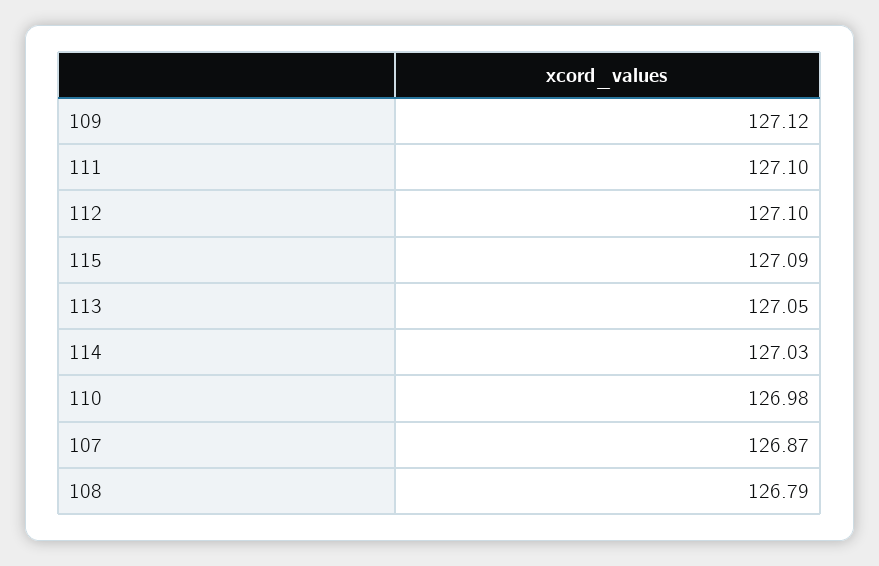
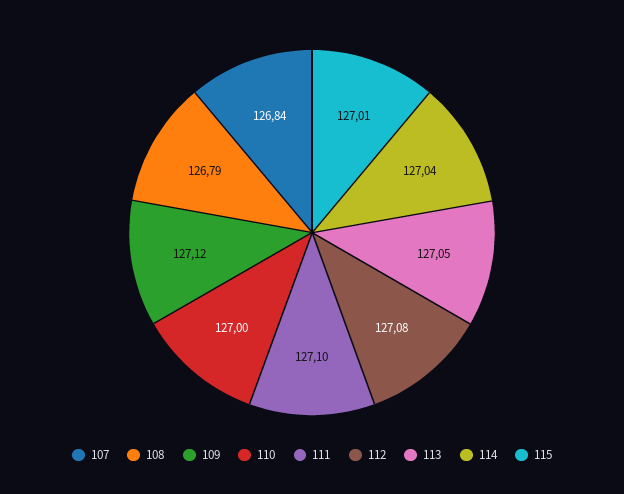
112: 127.1 -> 127.08
115: 127.09 -> 127.01
114: 127.03 -> 127.04
110: 126.98 -> 127
107: 126.87 -> 126.84

